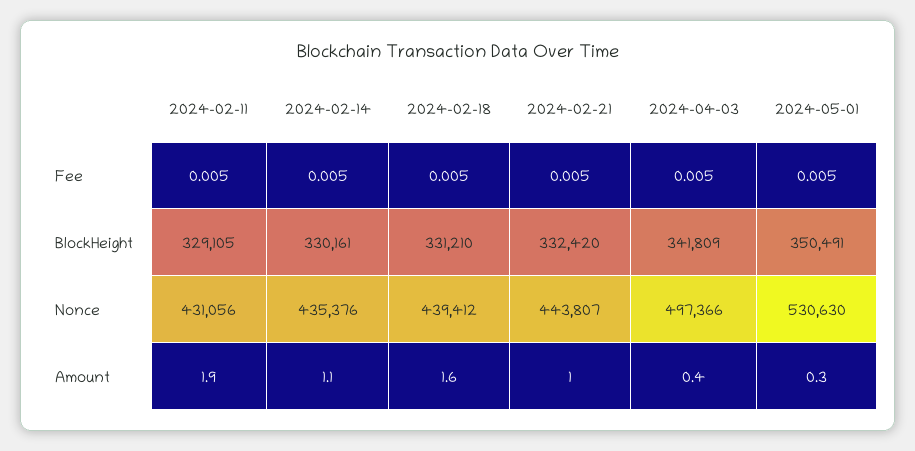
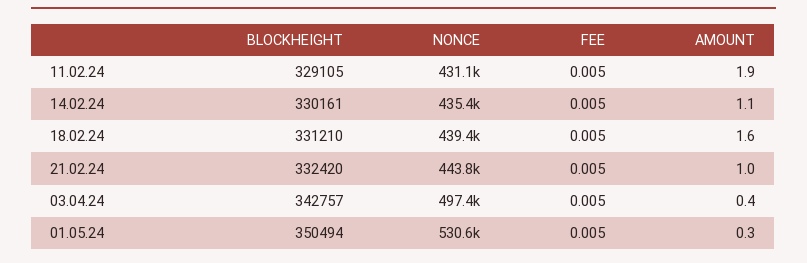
2024-04-03, BlockHeight: 341809 -> 342757
2024-05-01, BlockHeight: 350491 -> 350494

